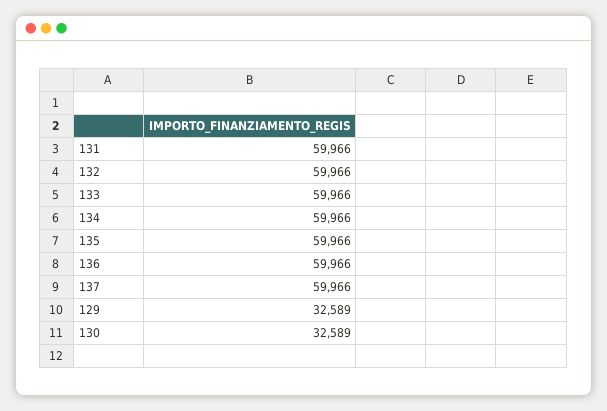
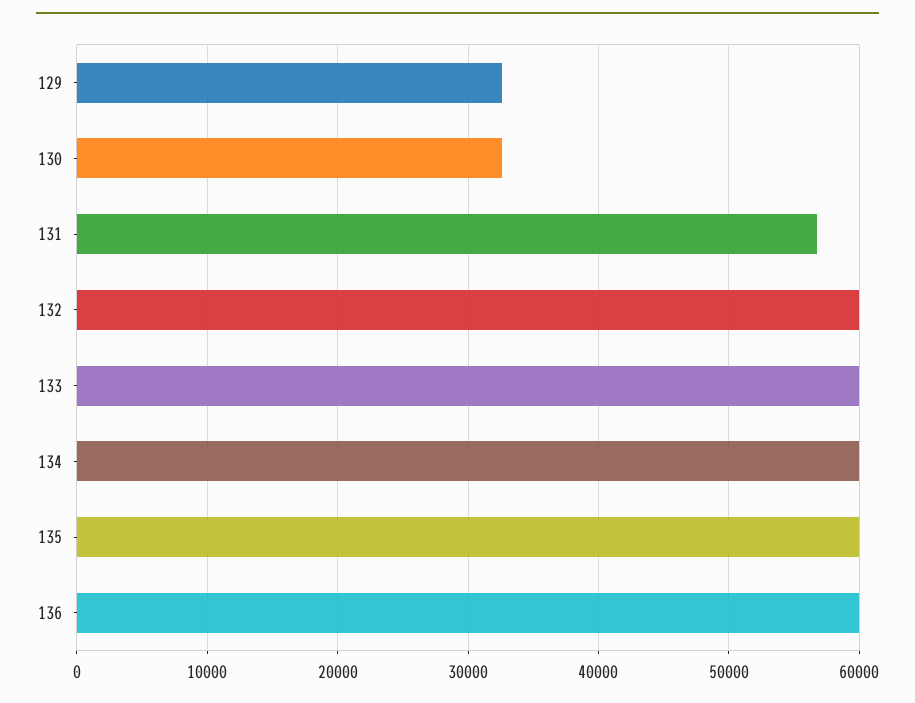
131: 59966 -> 57000
137: 59966 -> none

